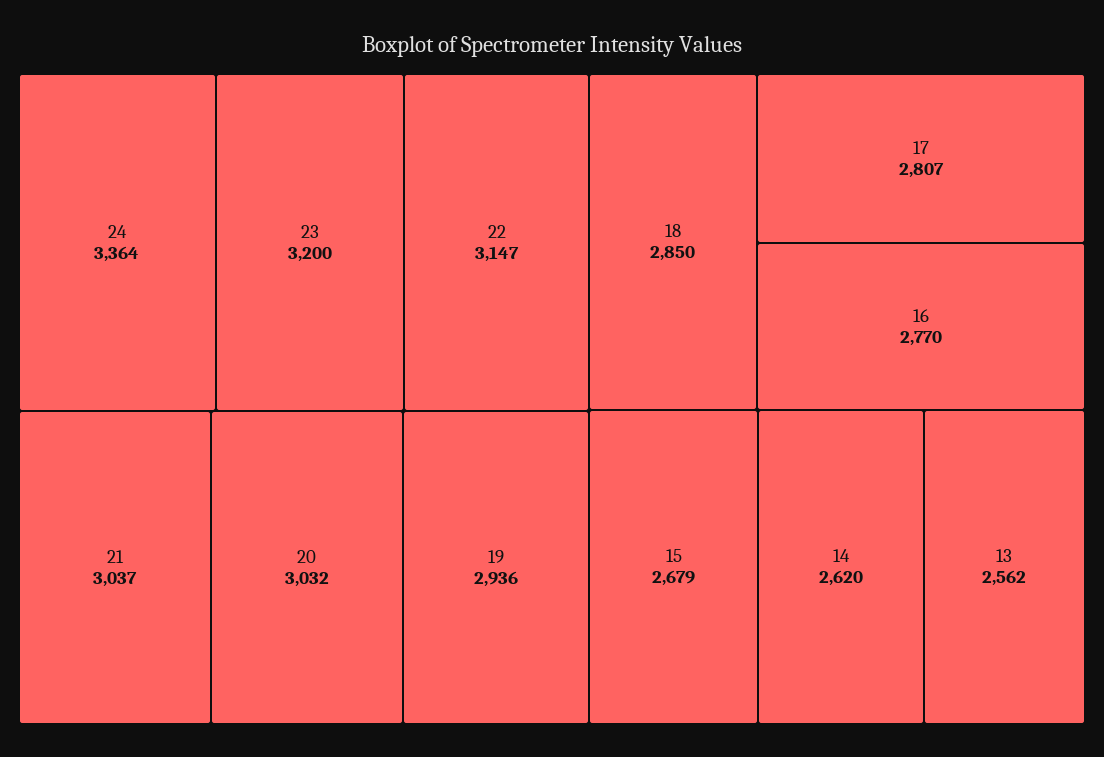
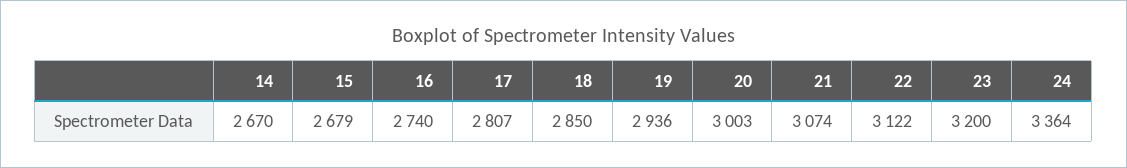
22: 3147 -> 3122
21: 3037 -> 3074
20: 3032 -> 3003
16: 2770 -> 2740
14: 2620 -> 2670
13: 2562 -> none

